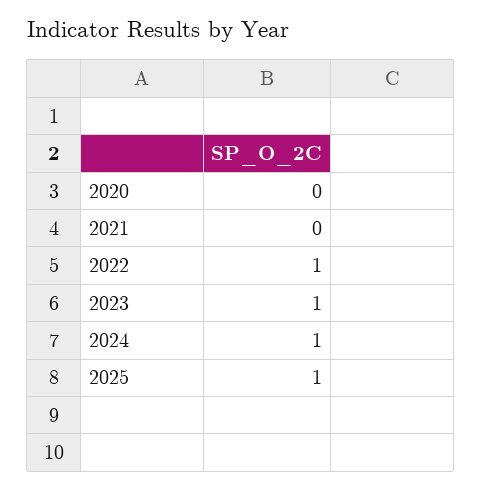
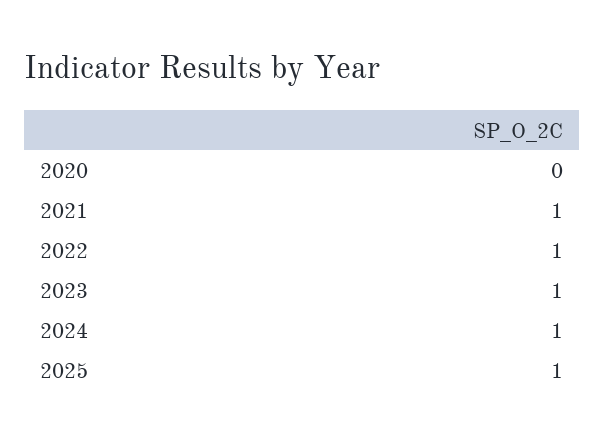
2021: 0 -> 1

